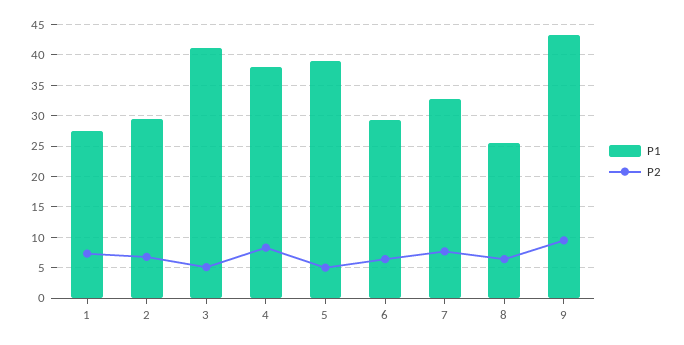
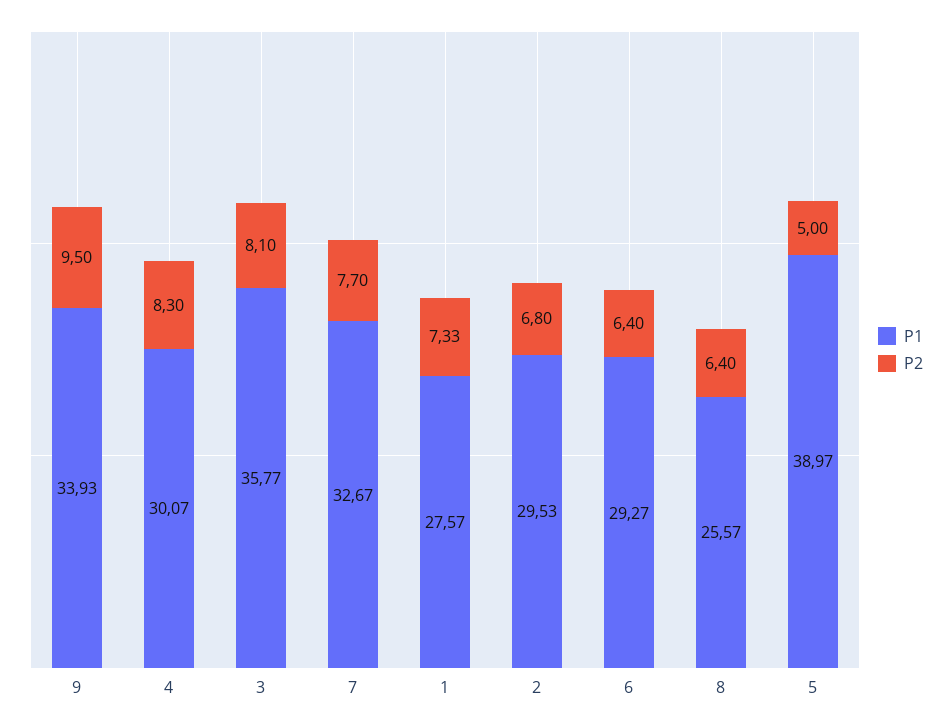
P1, 3: 41 -> 35.77
P2, 3: 5 -> 8.1
P1, 4: 38 -> 30.07
P1, 9: 43 -> 33.93

